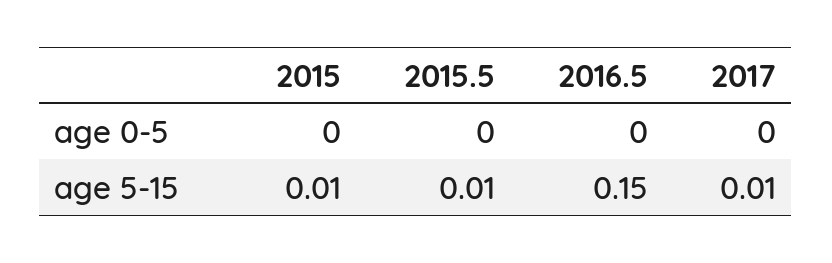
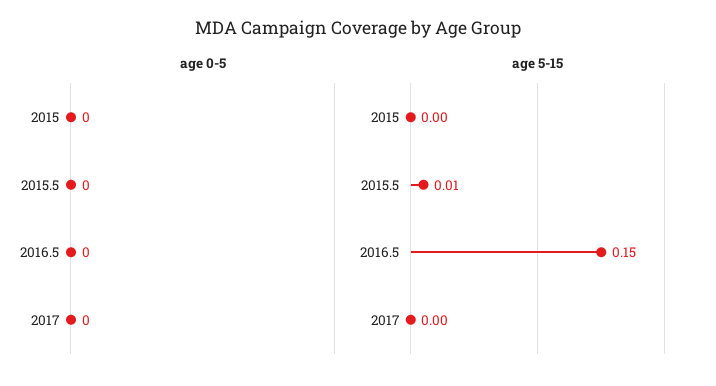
age 5-15, 2015: 0.01 -> 0
age 5-15, 2017: 0.01 -> 0

